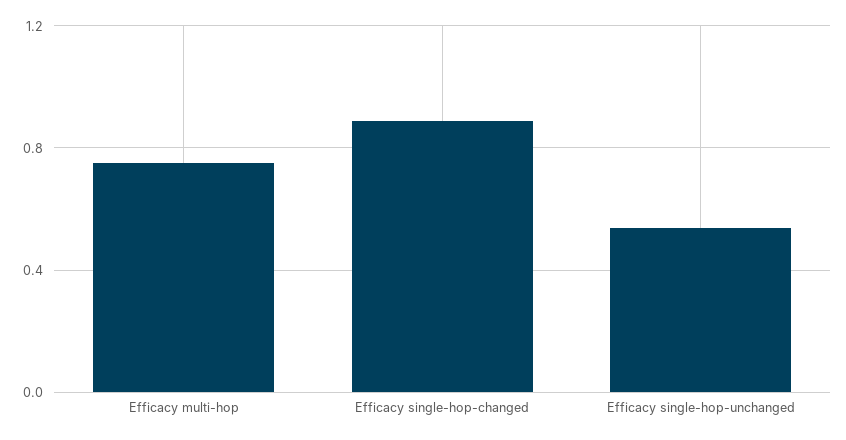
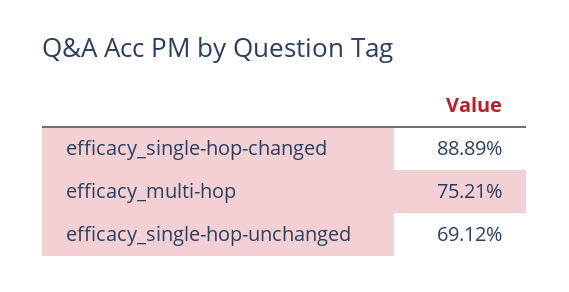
Efficacy single-hop-unchanged: 0.55 -> 0.6912

